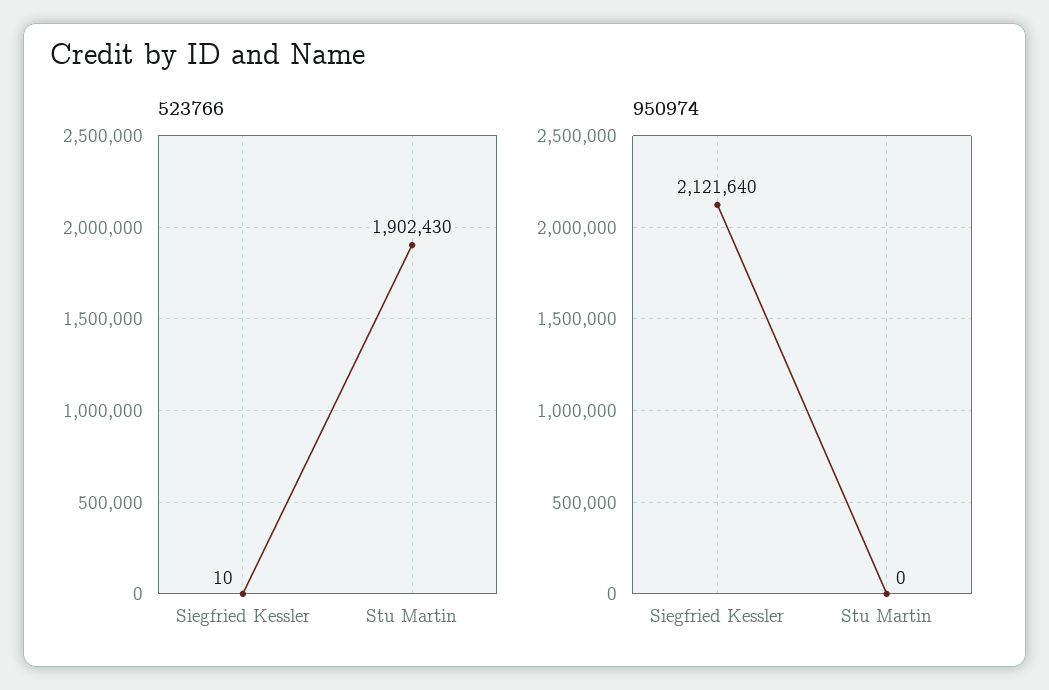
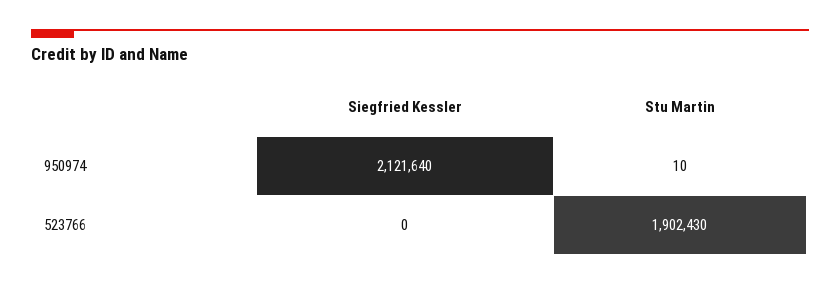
523766, Siegfried Kessler: 10 -> 0
950974, Stu Martin: 0 -> 10

